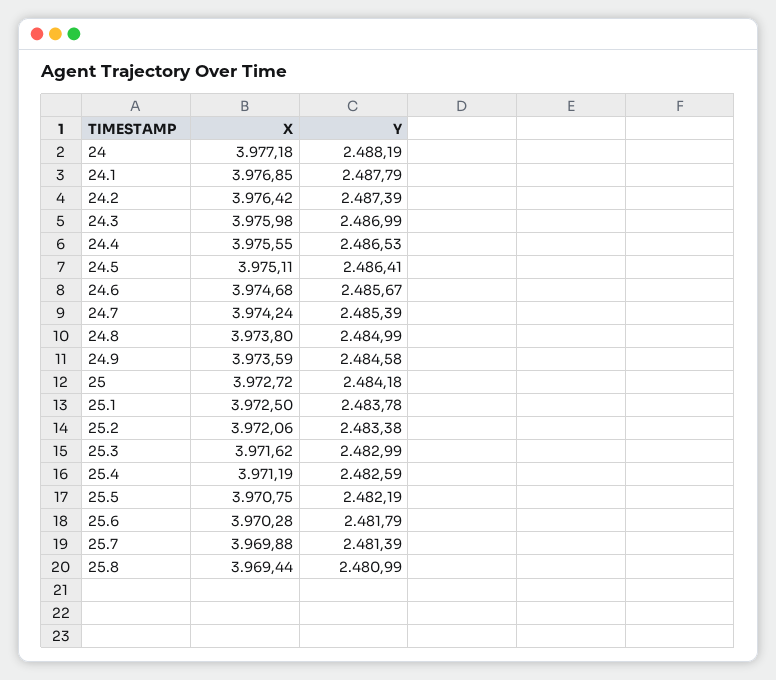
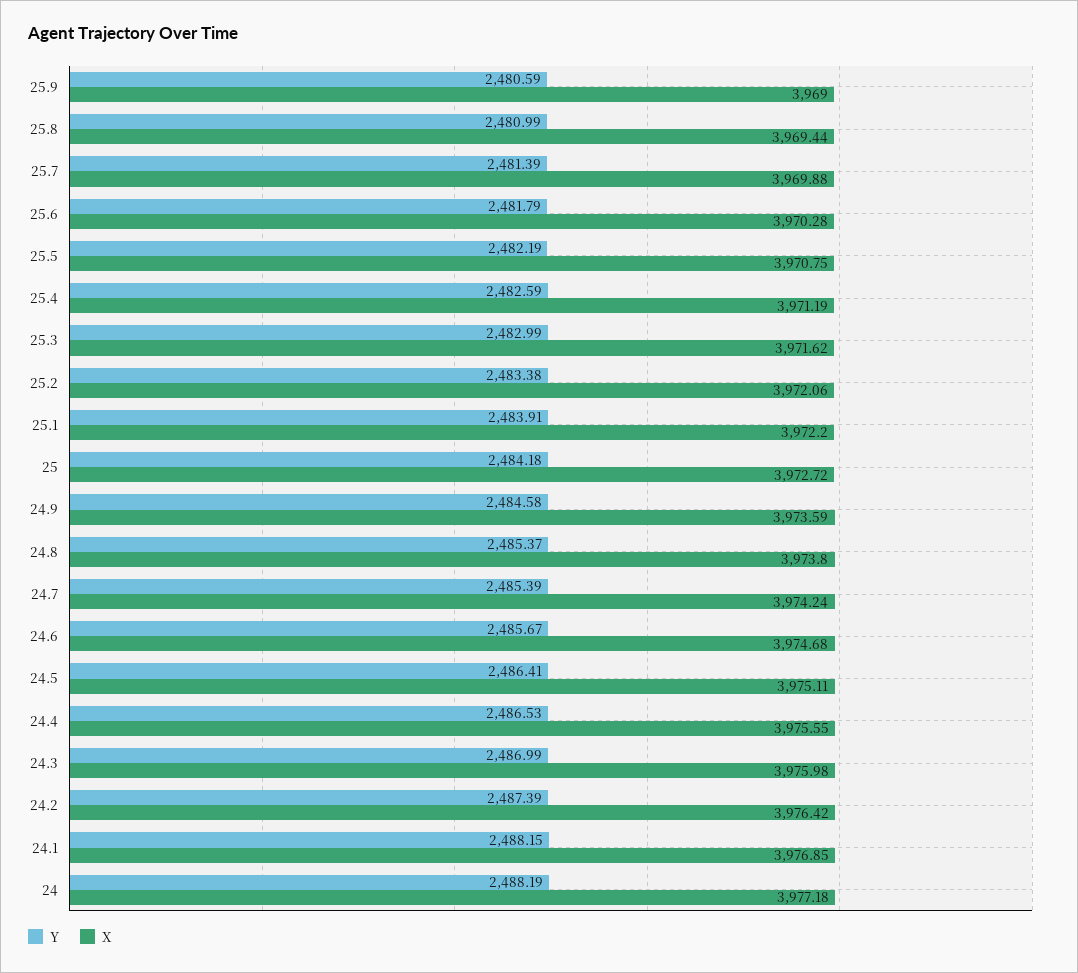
Y, 24.1: 2487.79 -> 2488.15
Y, 24.8: 2484.99 -> 2485.37
X, 25.1: 3972.5 -> 3972.2
Y, 25.1: 2483.78 -> 2483.91
Y, 25.9: none -> 2480.59
X, 25.9: none -> 3969

